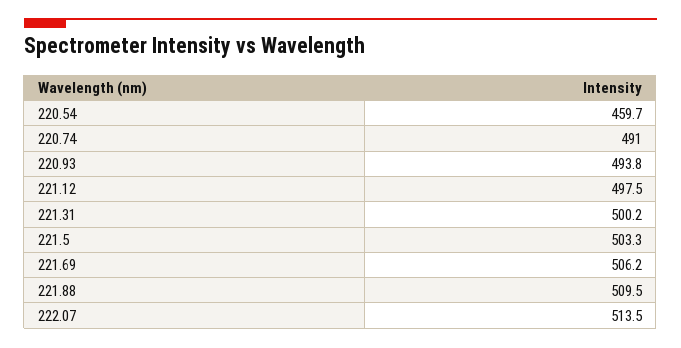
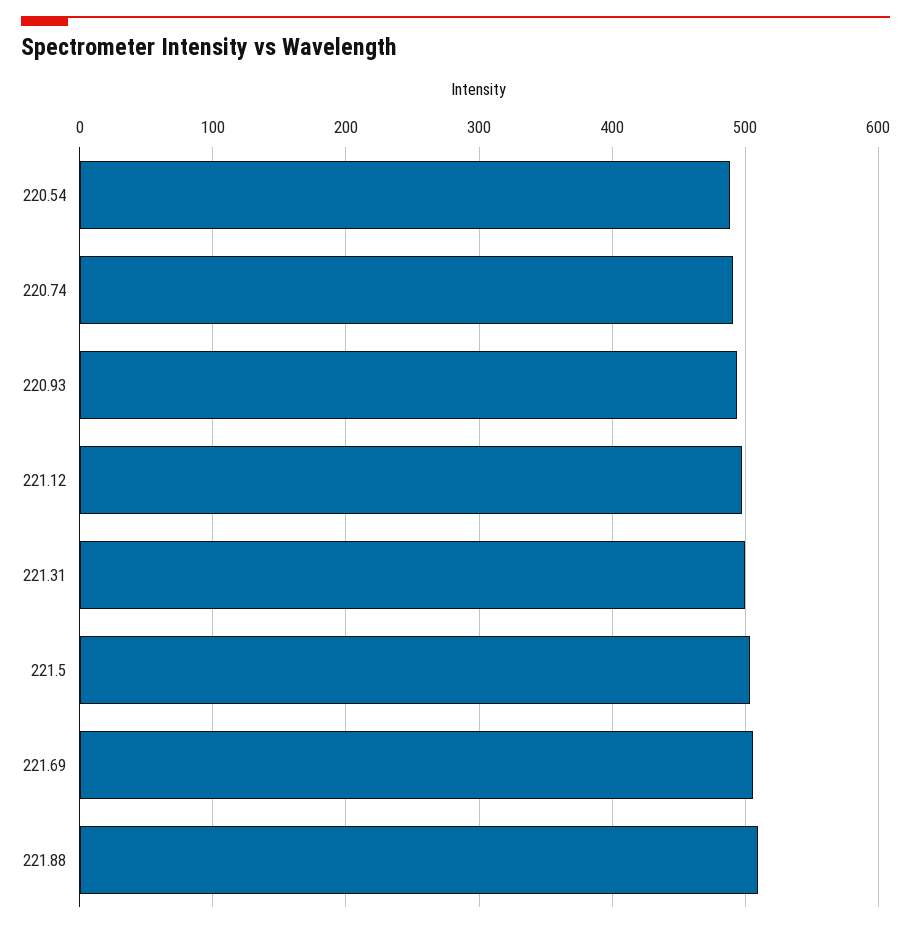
220.54: 459.7 -> 490
222.07: 513.5 -> none

